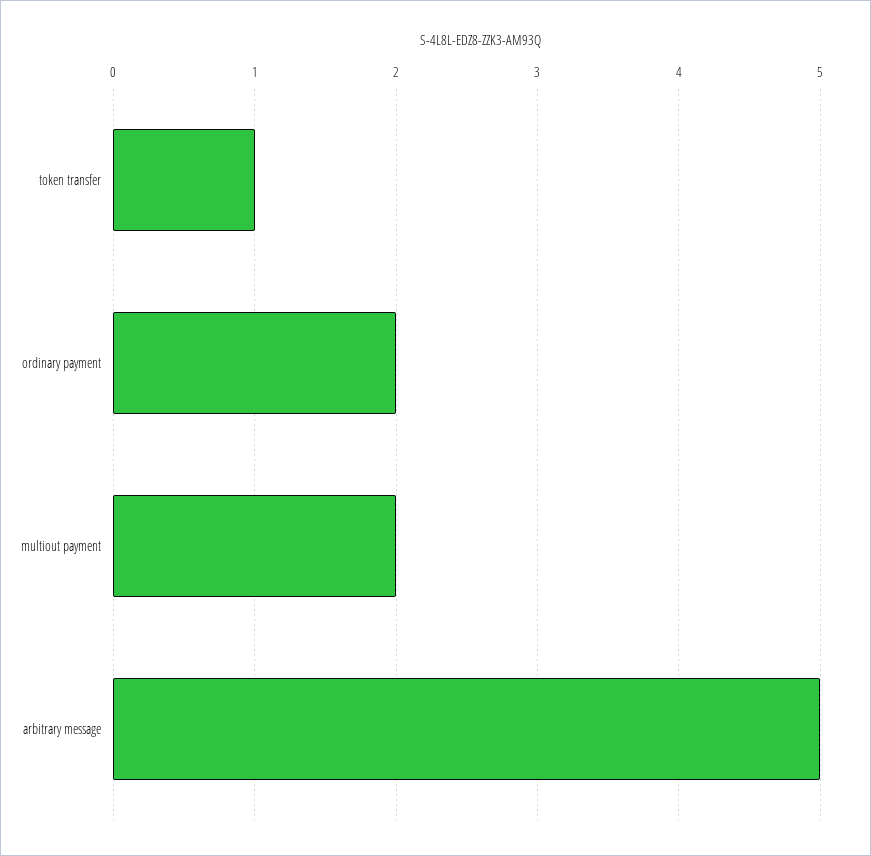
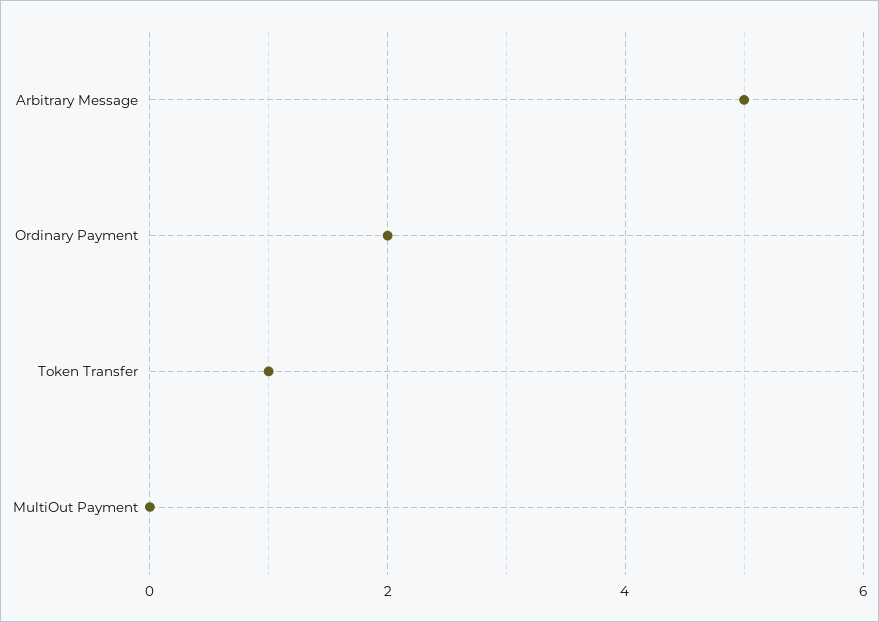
multiout payment: 2 -> 0

